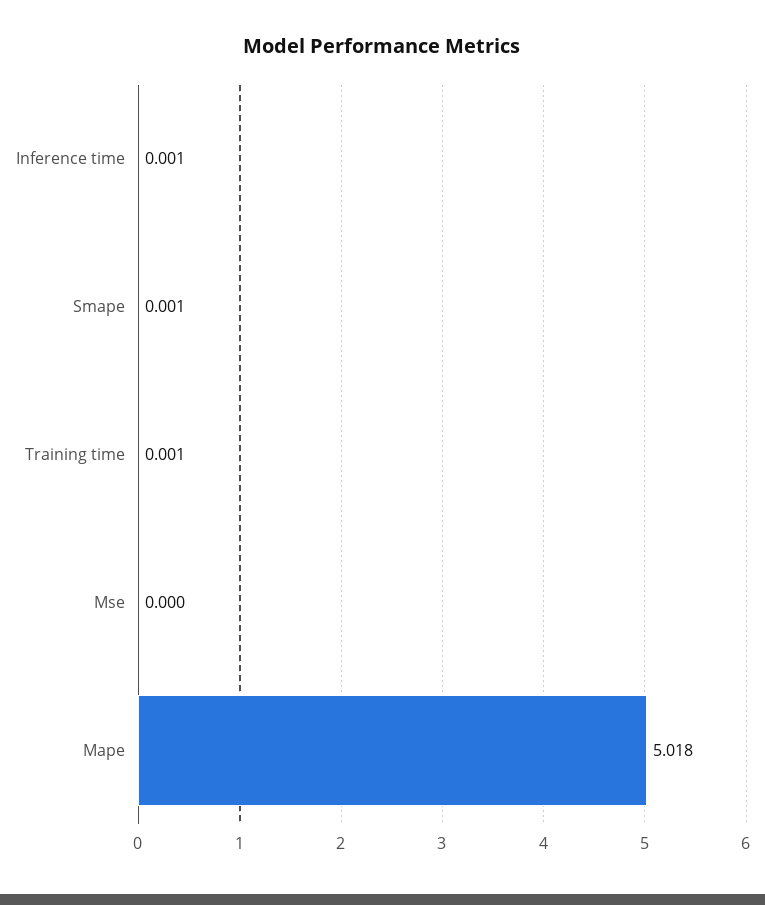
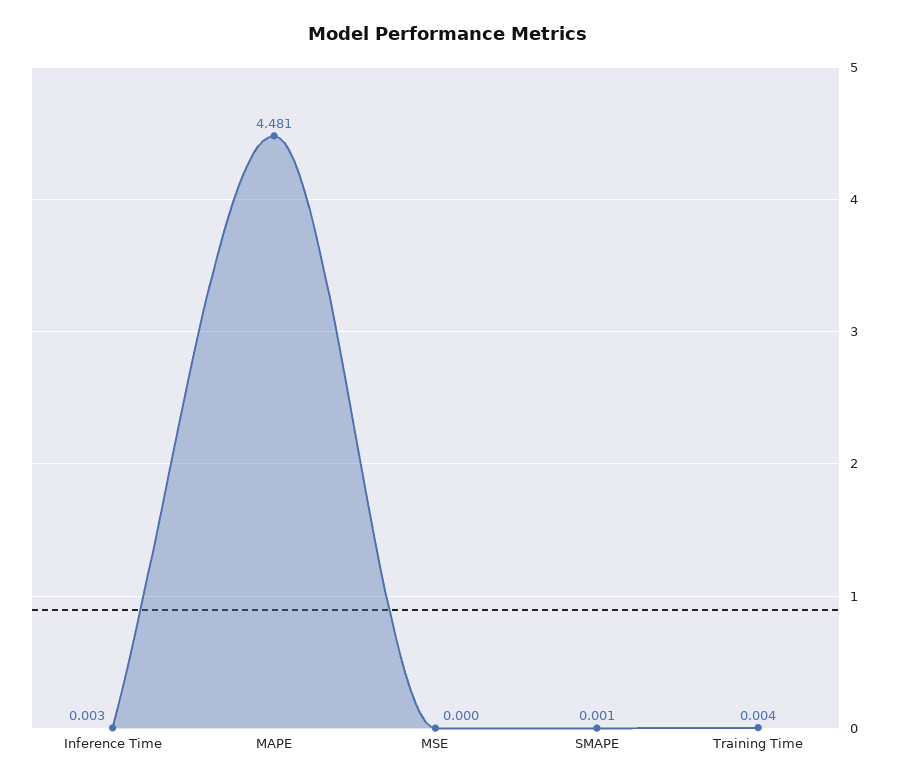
Inference time: 0.001 -> 0.003
Training time: 0.001 -> 0.004
Mape: 5.018 -> 4.481

